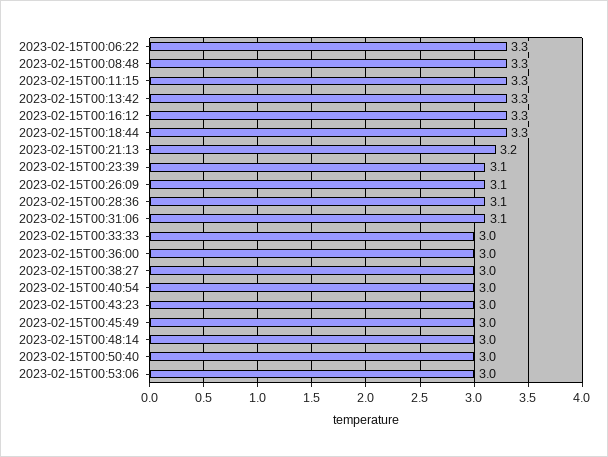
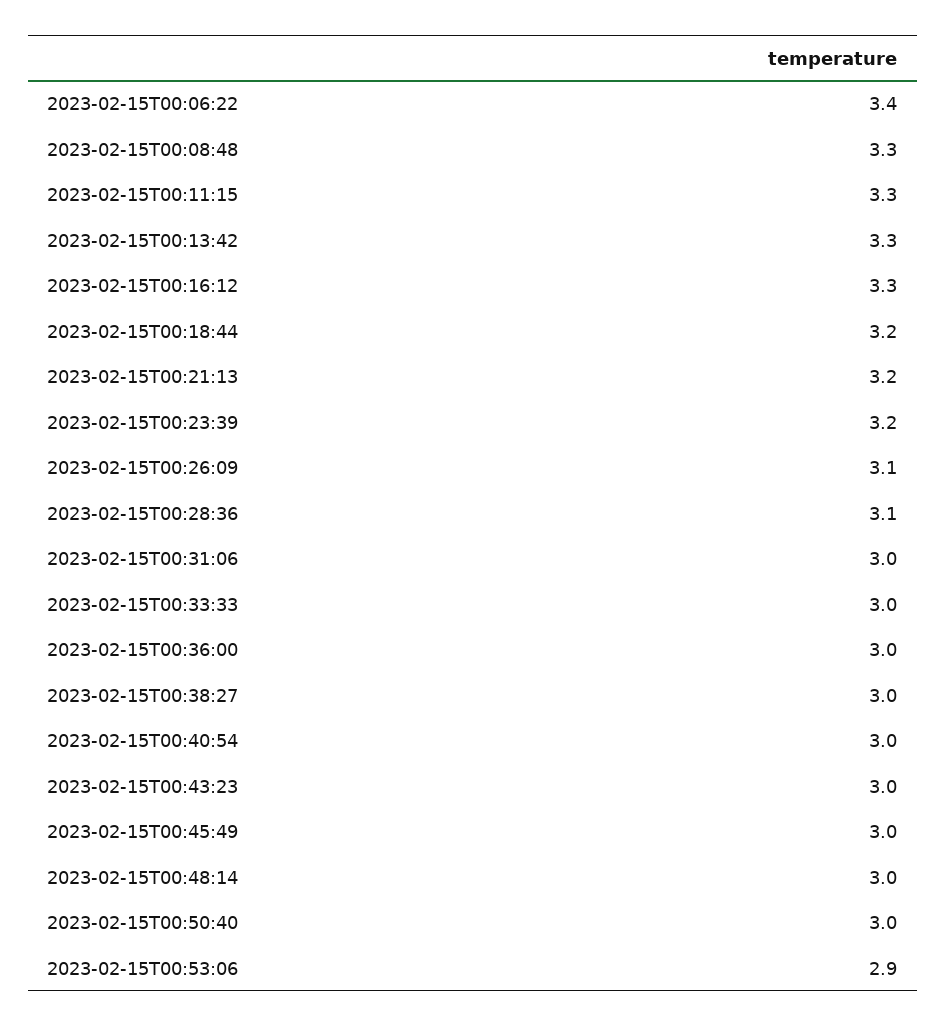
2023-02-15T00:06:22: 3.3 -> 3.4
2023-02-15T00:18:44: 3.3 -> 3.2
2023-02-15T00:23:39: 3.1 -> 3.2
2023-02-15T00:31:06: 3.1 -> 3
2023-02-15T00:53:06: 3 -> 2.9

